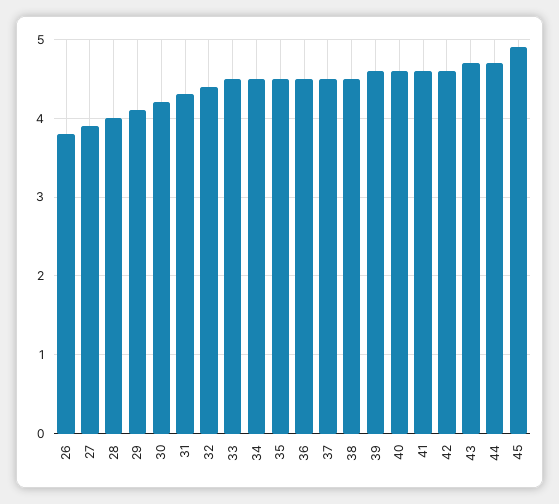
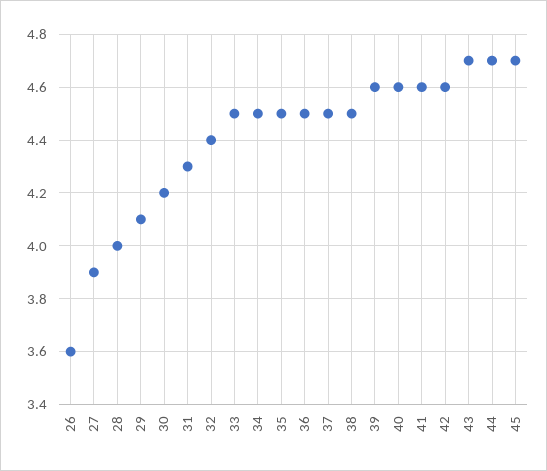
26: 3.8 -> 3.6
45: 4.9 -> 4.7

